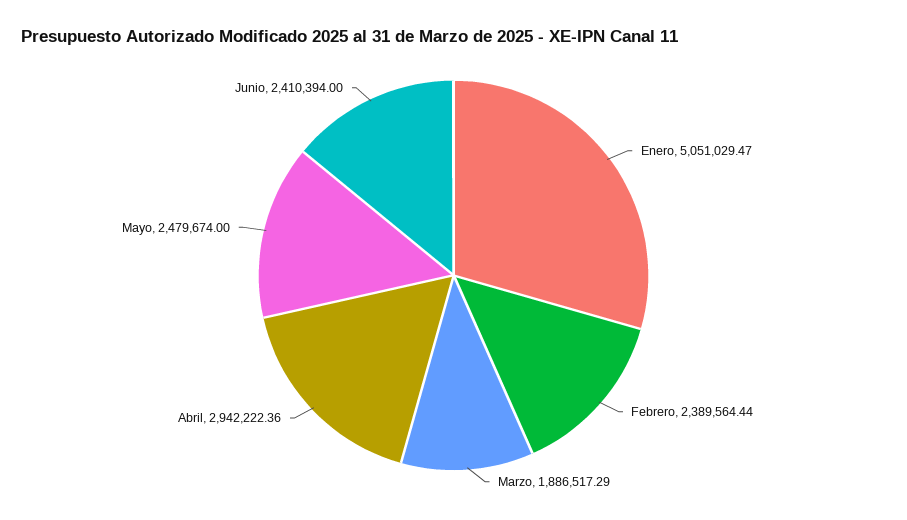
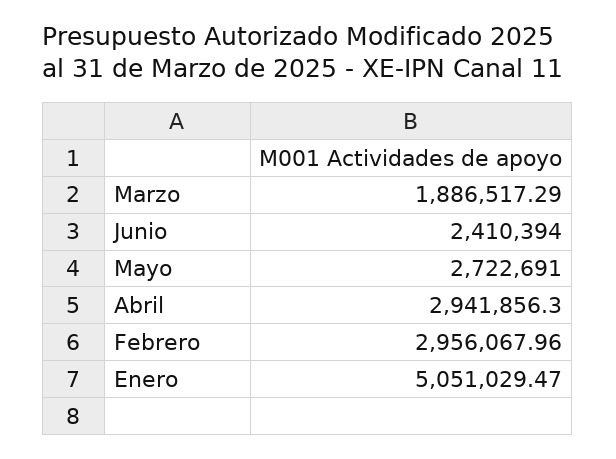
Febrero: 2389564.44 -> 2956067.96
Abril: 2942222.36 -> 2941856.3
Mayo: 2479674 -> 2722691

